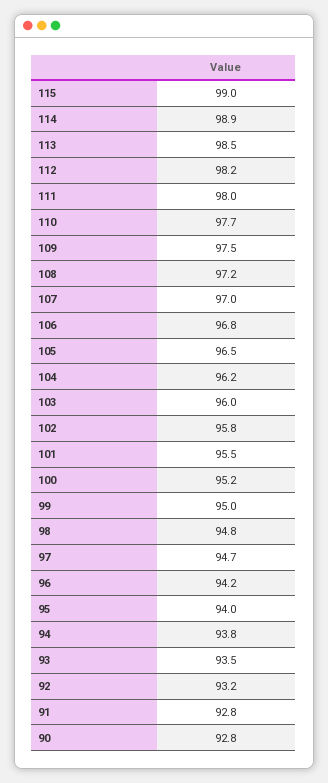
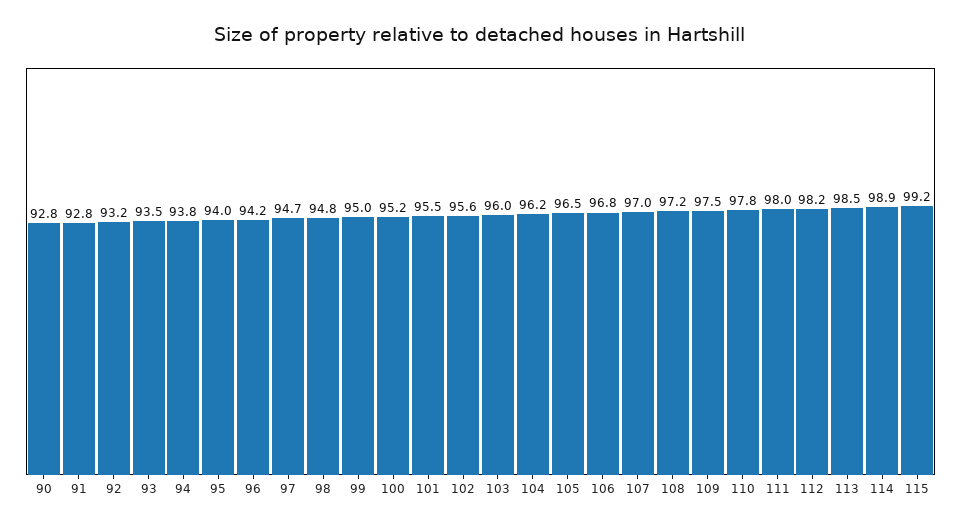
115: 99 -> 99.2
110: 97.7 -> 97.8
102: 95.8 -> 95.6

